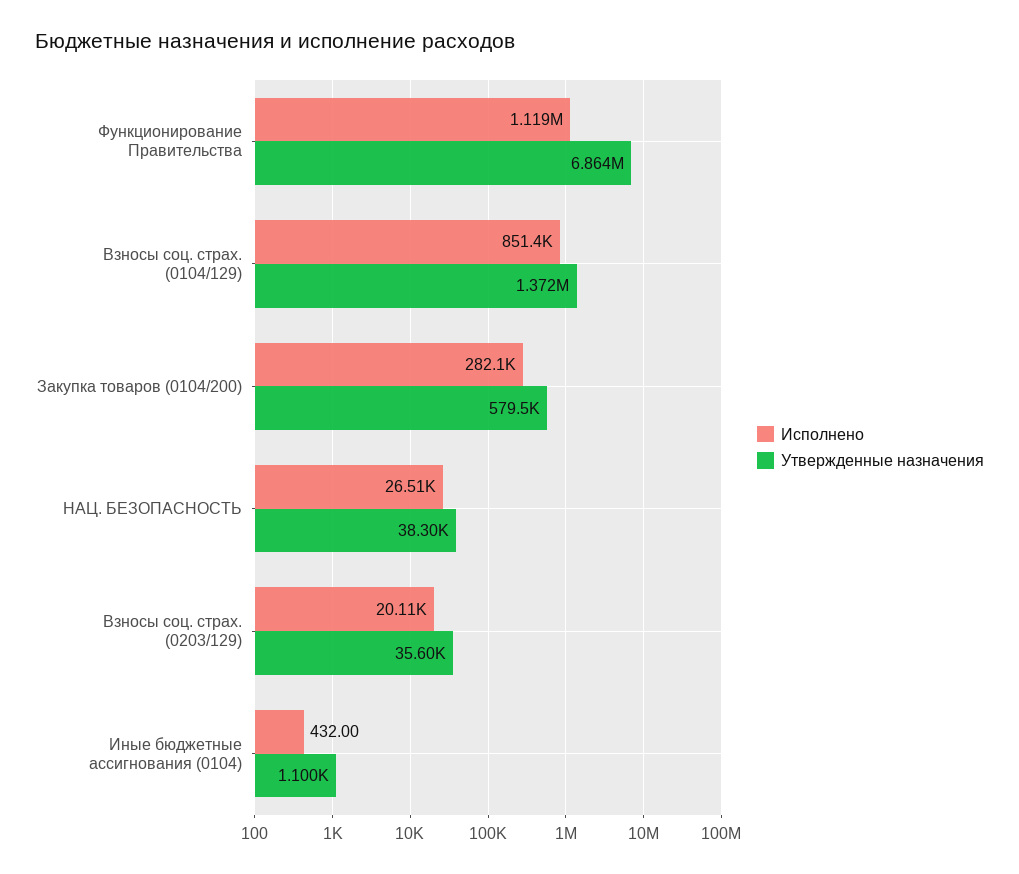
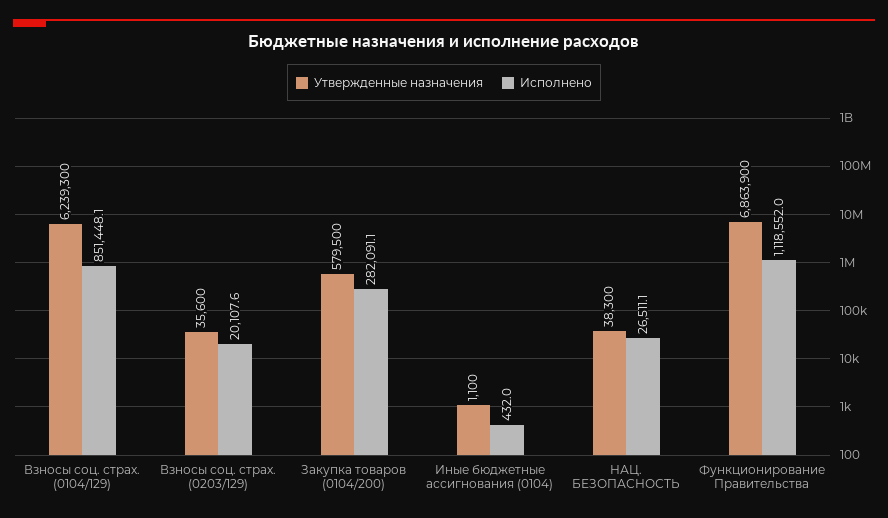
Утвержденные назначения, Взносы соц. страх. (0104/129): 1372000 -> 6239300

